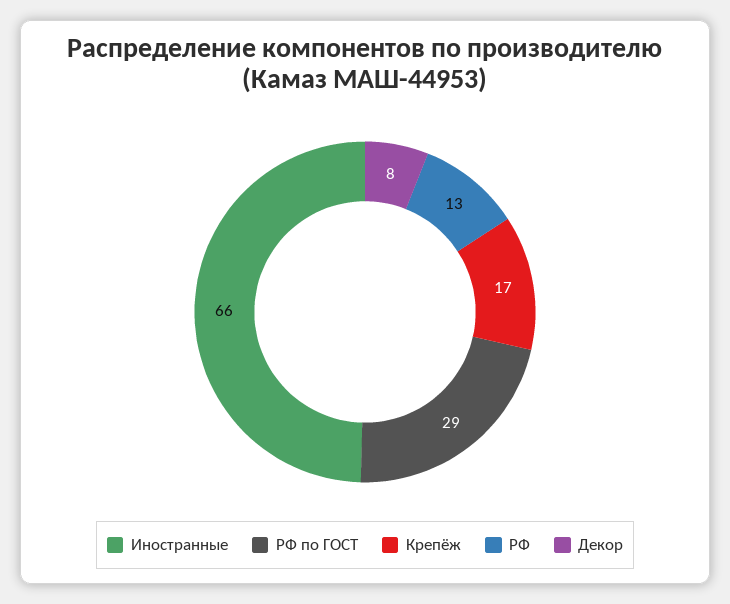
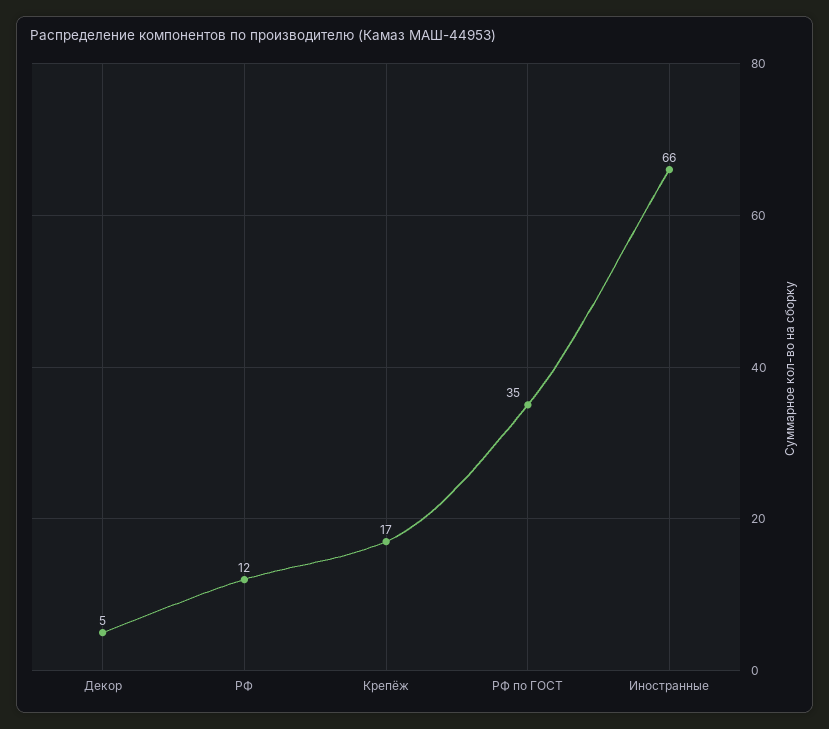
РФ по ГОСТ: 29 -> 35
РФ: 13 -> 12
Декор: 8 -> 5

